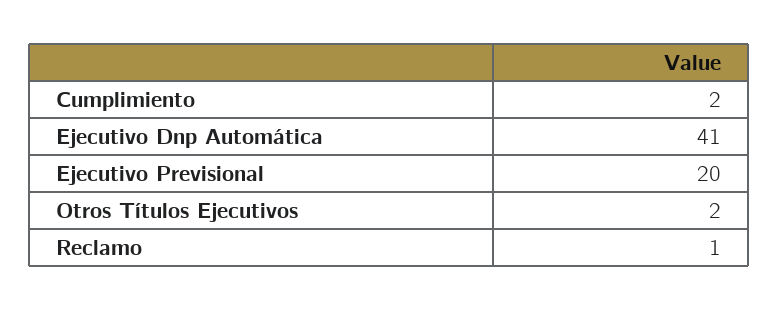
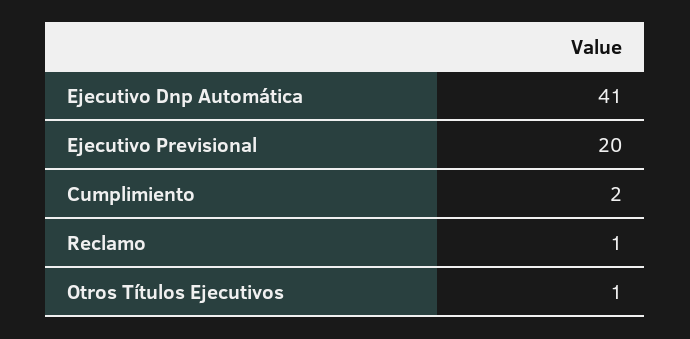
Otros Títulos Ejecutivos: 2 -> 1

